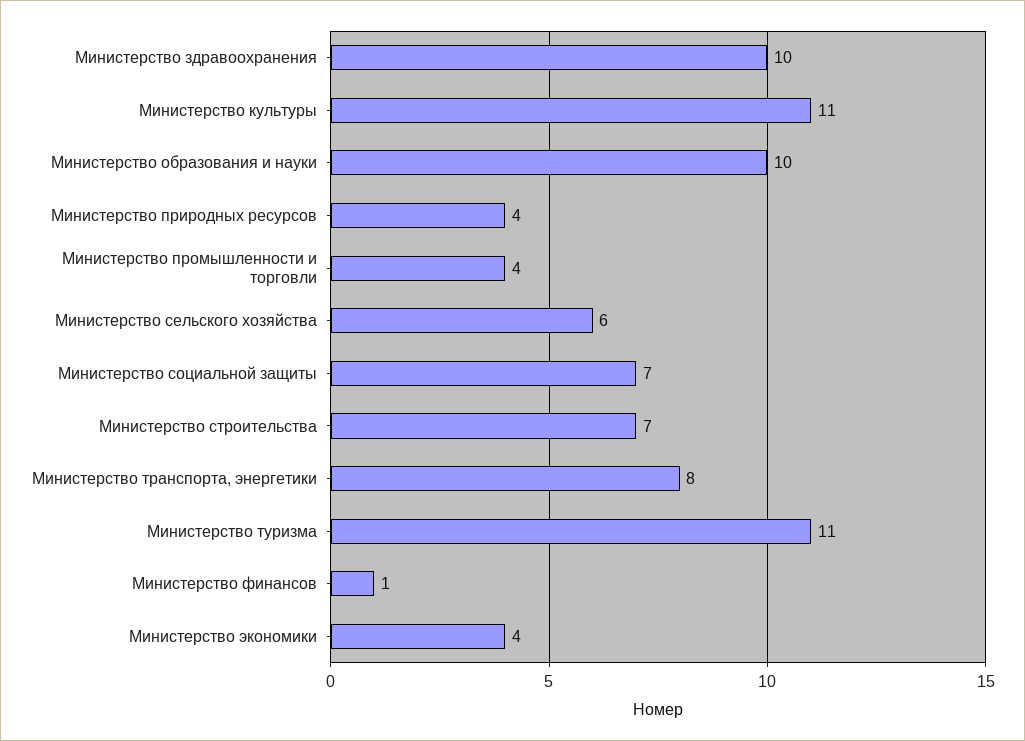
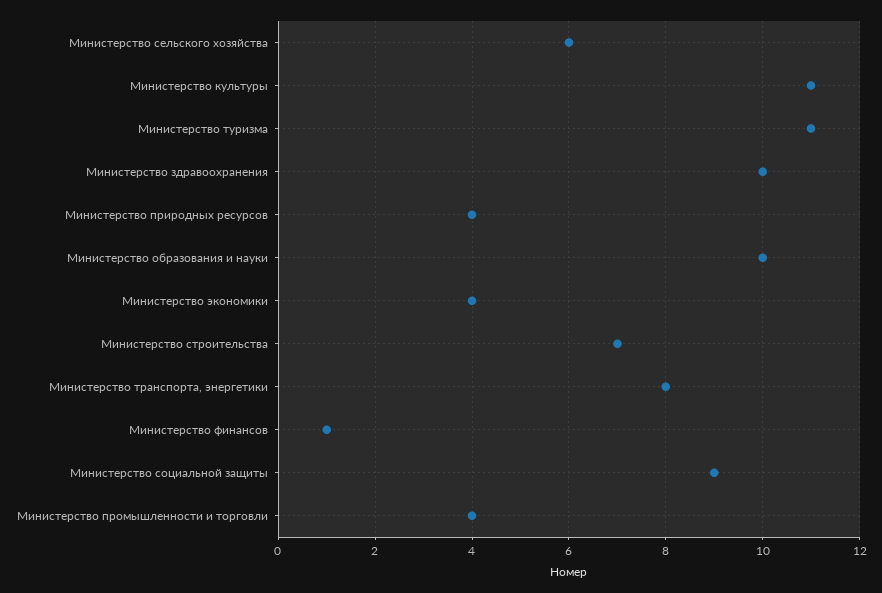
Министерство социальной защиты: 7 -> 9

